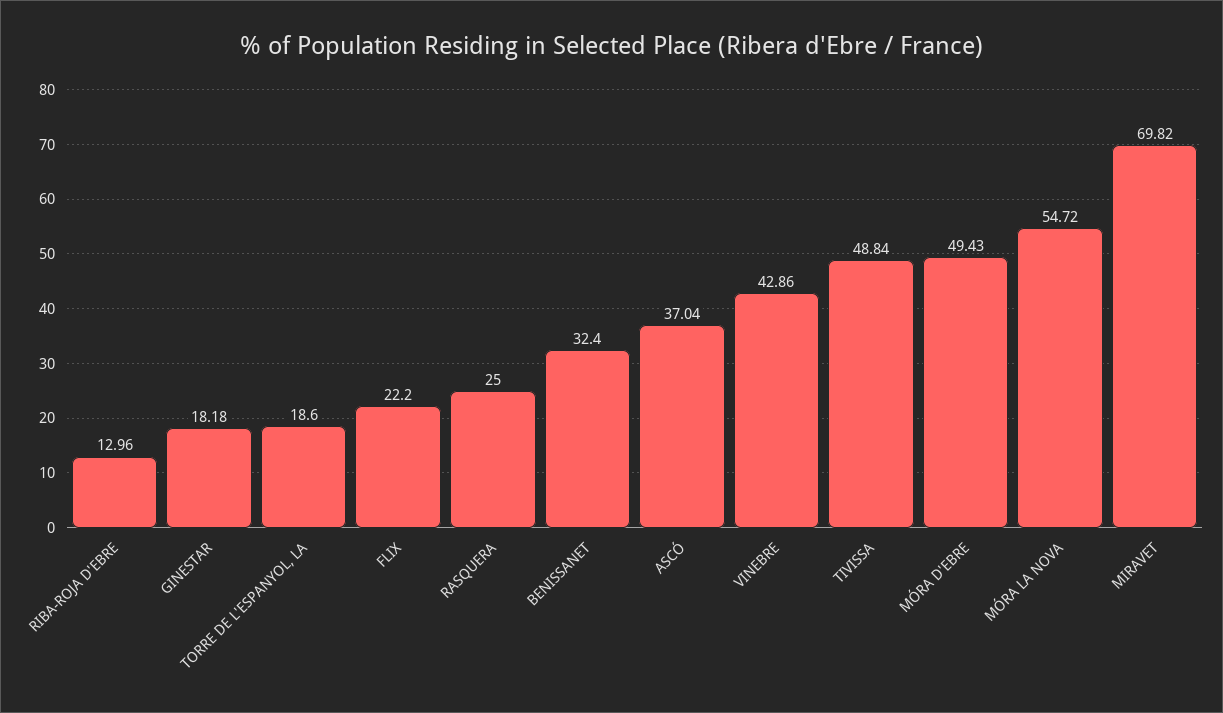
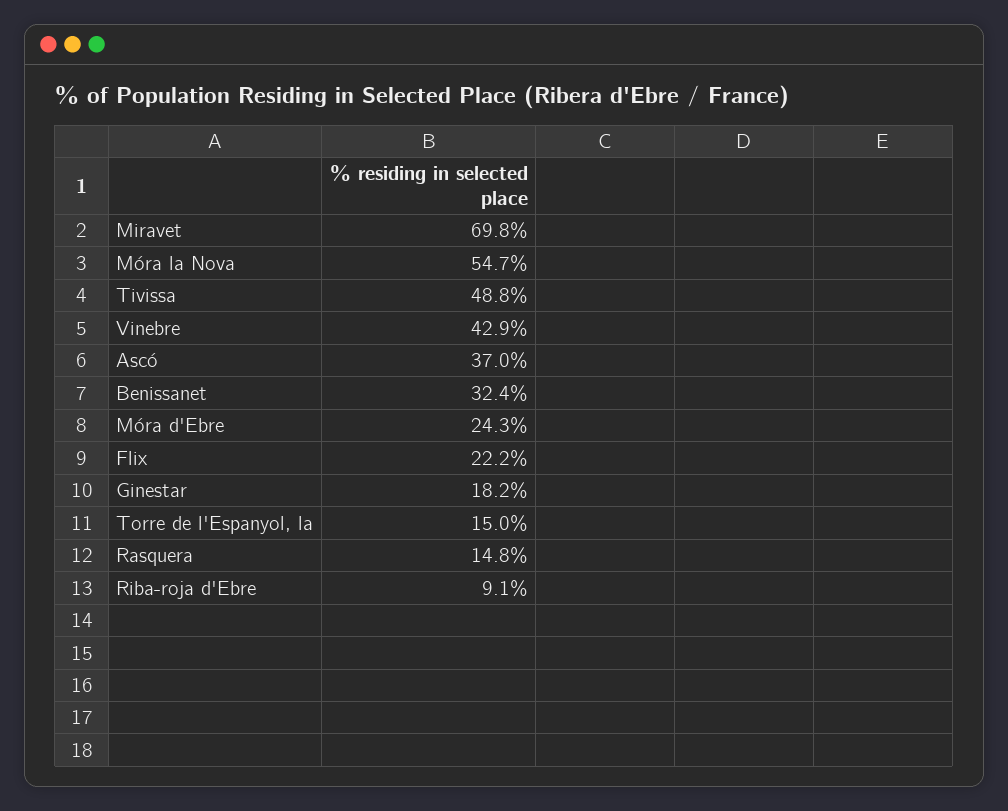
RIBA-ROJA D'EBRE: 12.96 -> 9.1
TORRE DE L'ESPANYOL, LA: 18.6 -> 15
RASQUERA: 25 -> 14.8
MÓRA D'EBRE: 49.43 -> 24.3

